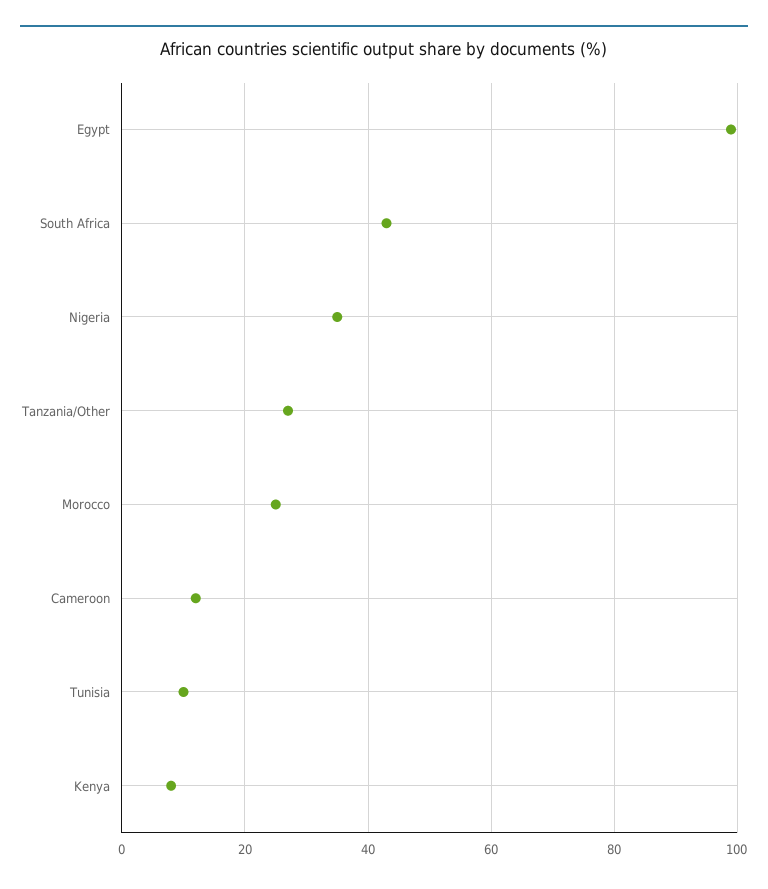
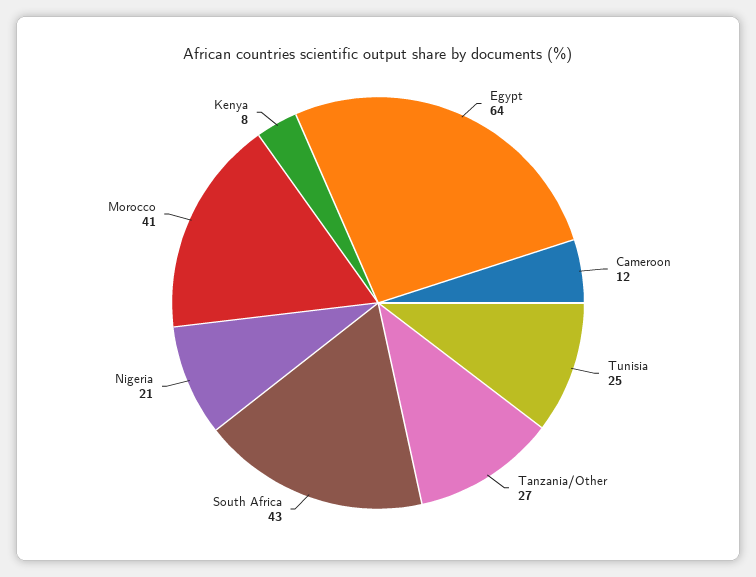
Egypt: 100 -> 64
Nigeria: 35 -> 21
Morocco: 25 -> 41
Tunisia: 10 -> 25

